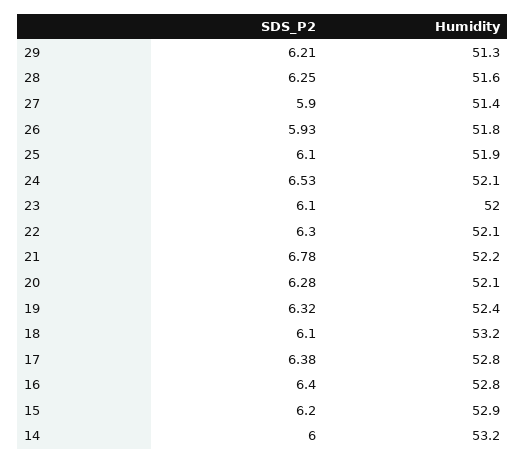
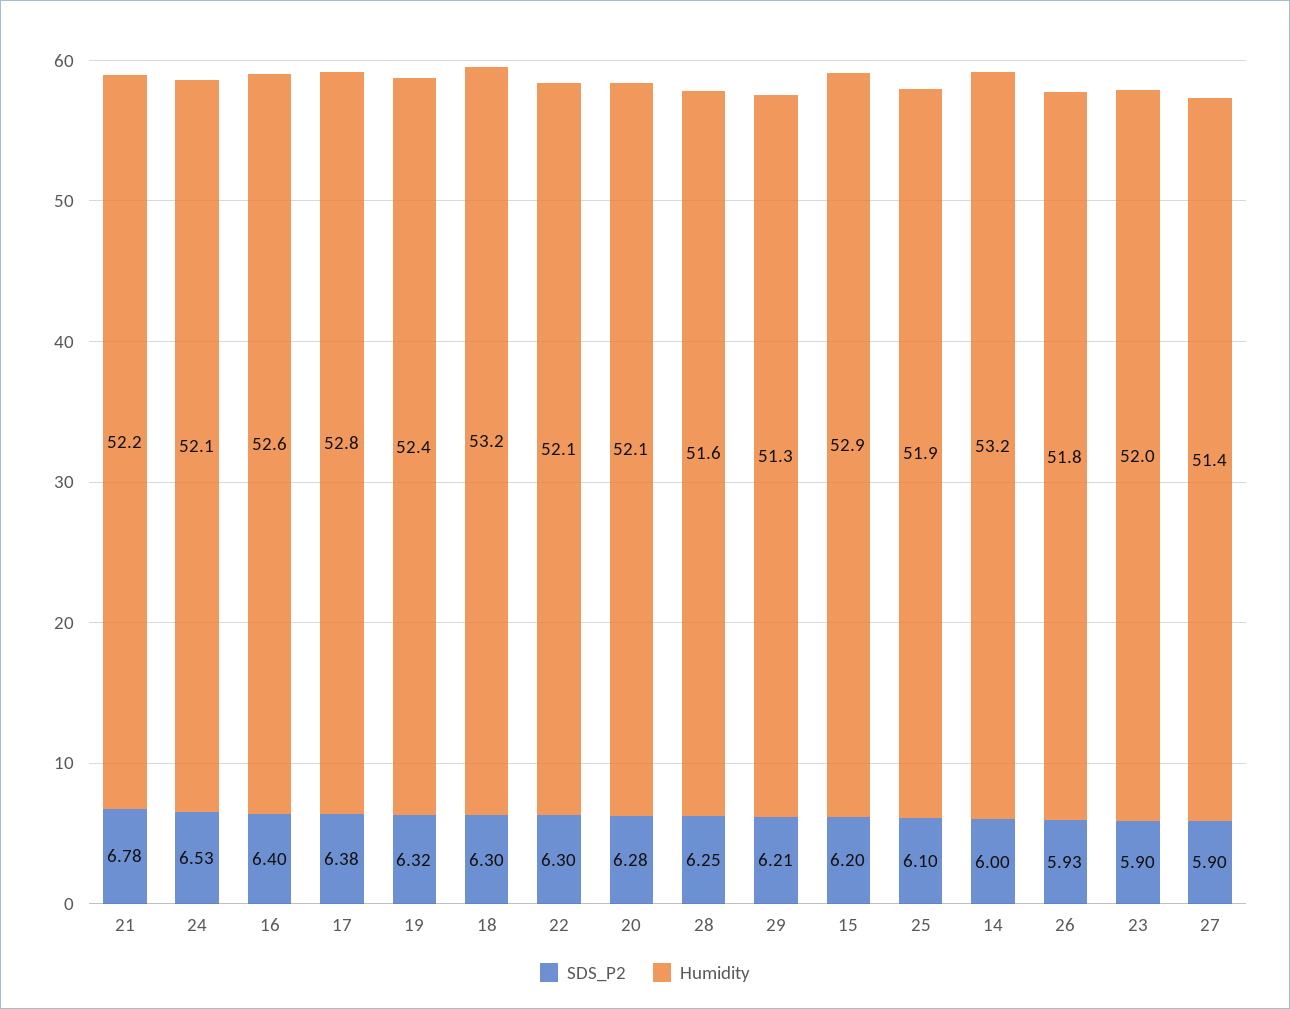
SDS_P2, 23: 6.1 -> 5.9
SDS_P2, 18: 6.1 -> 6.3
Humidity, 16: 52.8 -> 52.6

